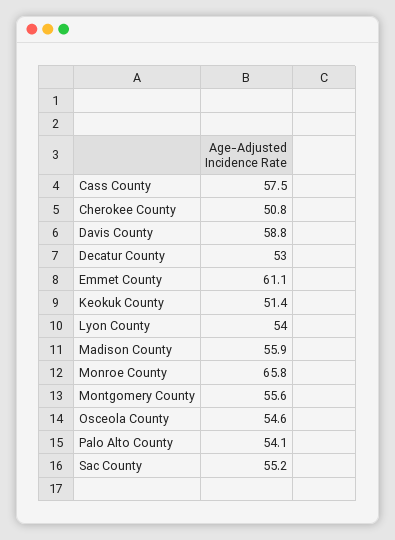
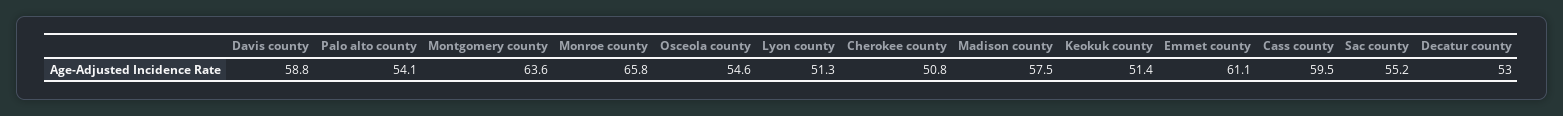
Cass County: 57.5 -> 59.5
Lyon County: 54 -> 51.3
Madison County: 55.9 -> 57.5
Montgomery County: 55.6 -> 63.6

